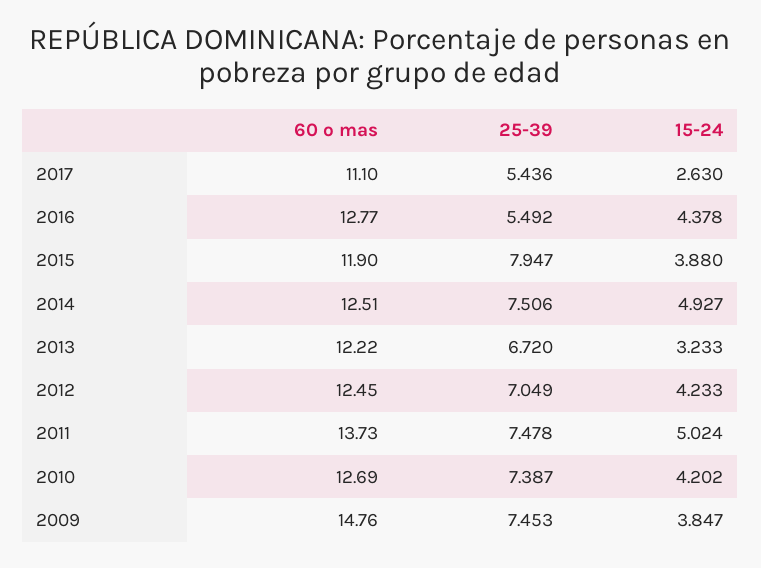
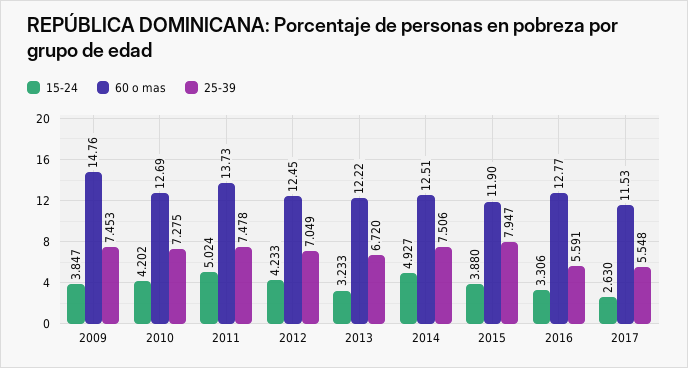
60 o mas, 2017: 11.1 -> 11.53
25-39, 2017: 5.436 -> 5.548
25-39, 2016: 5.492 -> 5.591
15-24, 2016: 4.378 -> 3.306
25-39, 2010: 7.387 -> 7.275

